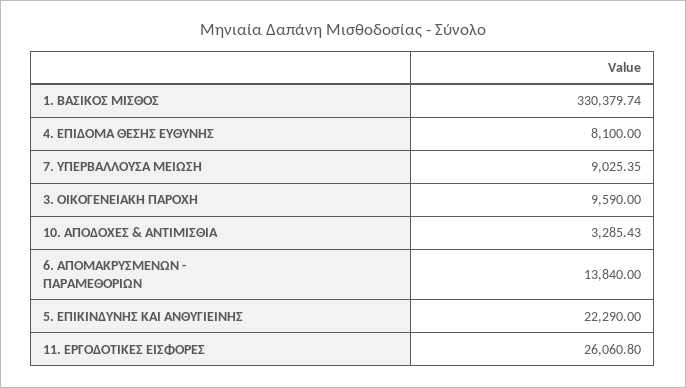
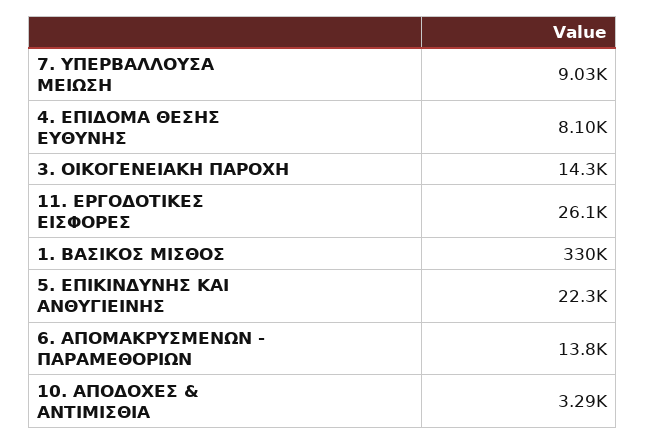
3. ΟΙΚΟΓΕΝΕΙΑΚΗ ΠΑΡΟΧΗ: 9590 -> 14300

